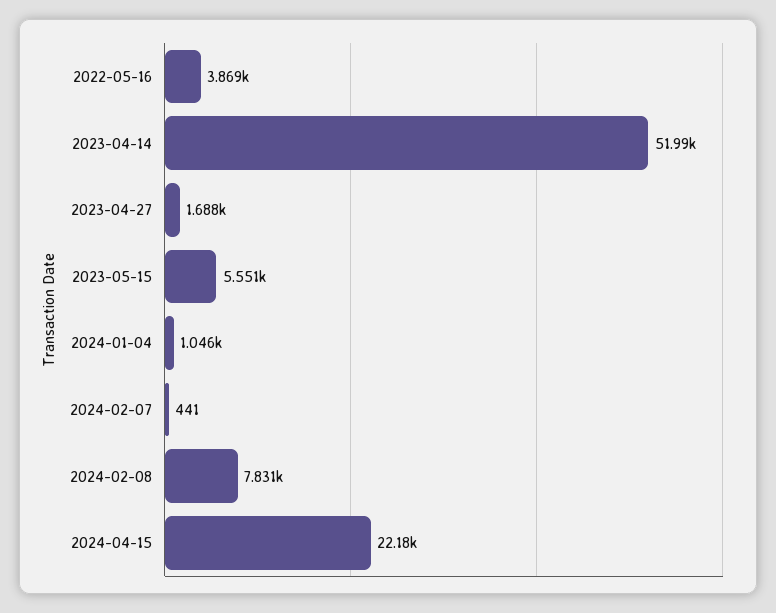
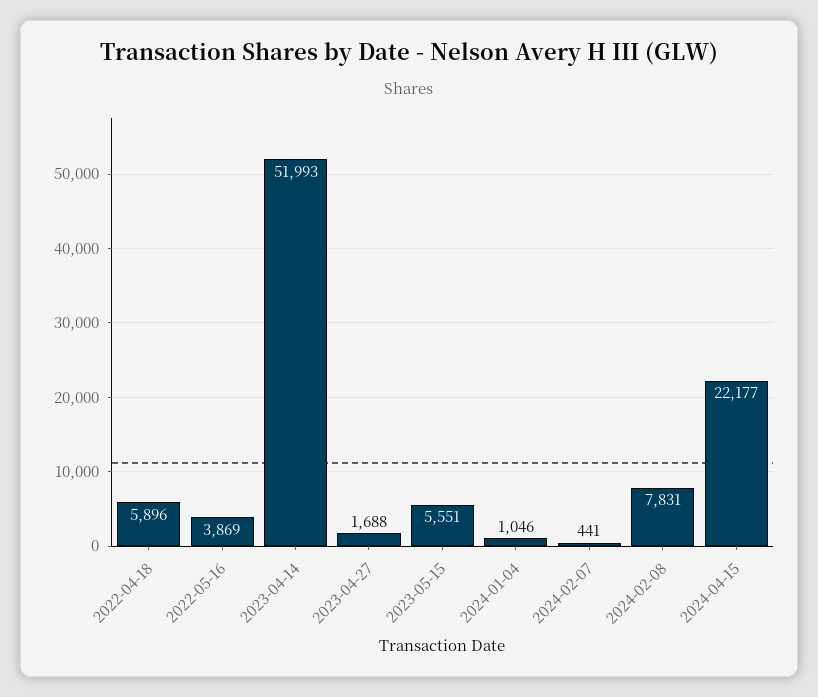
2022-04-18: none -> 5896

